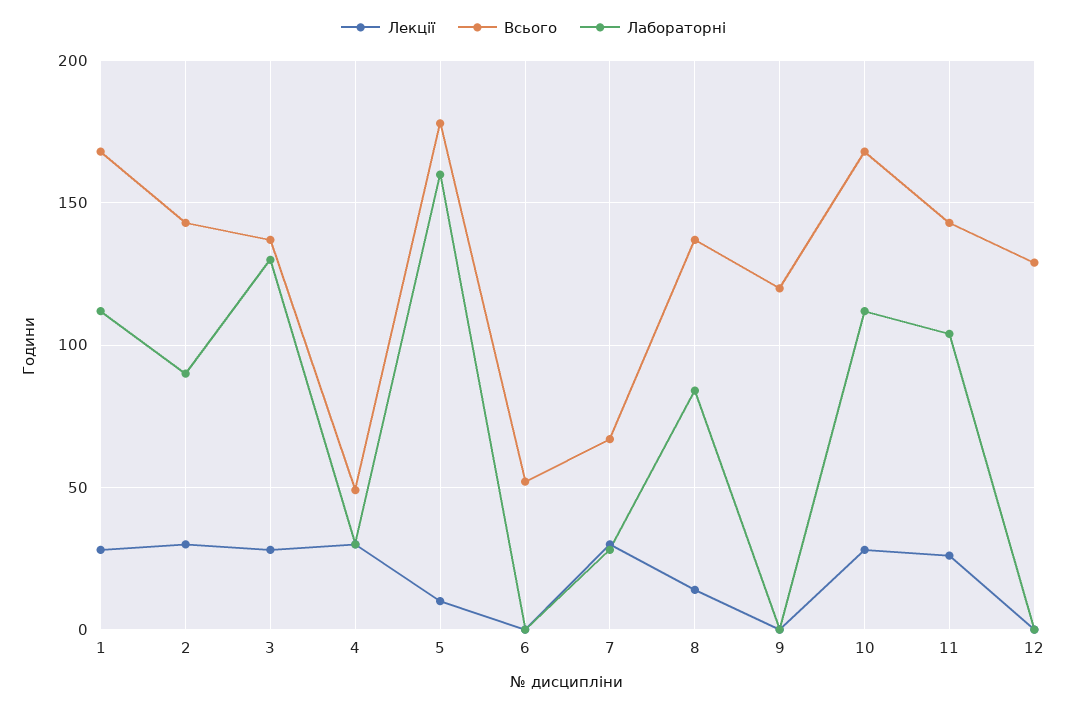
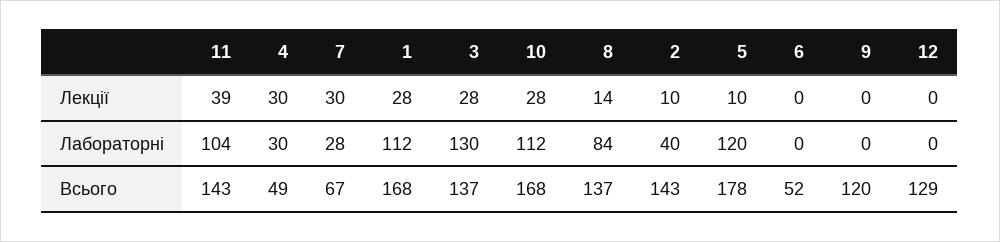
Лекції, 2: 30 -> 10
Лабораторні, 2: 90 -> 40
Лабораторні, 5: 160 -> 120
Лекції, 11: 25 -> 39

